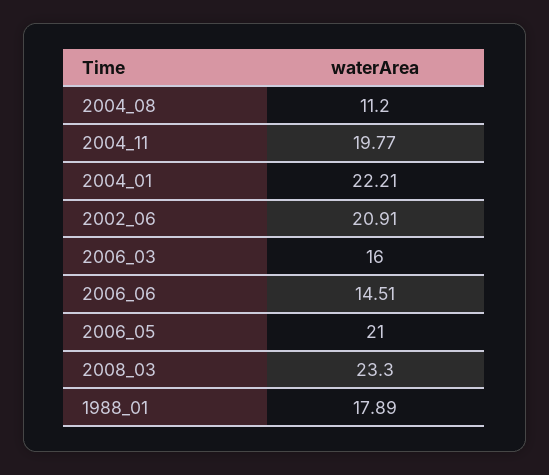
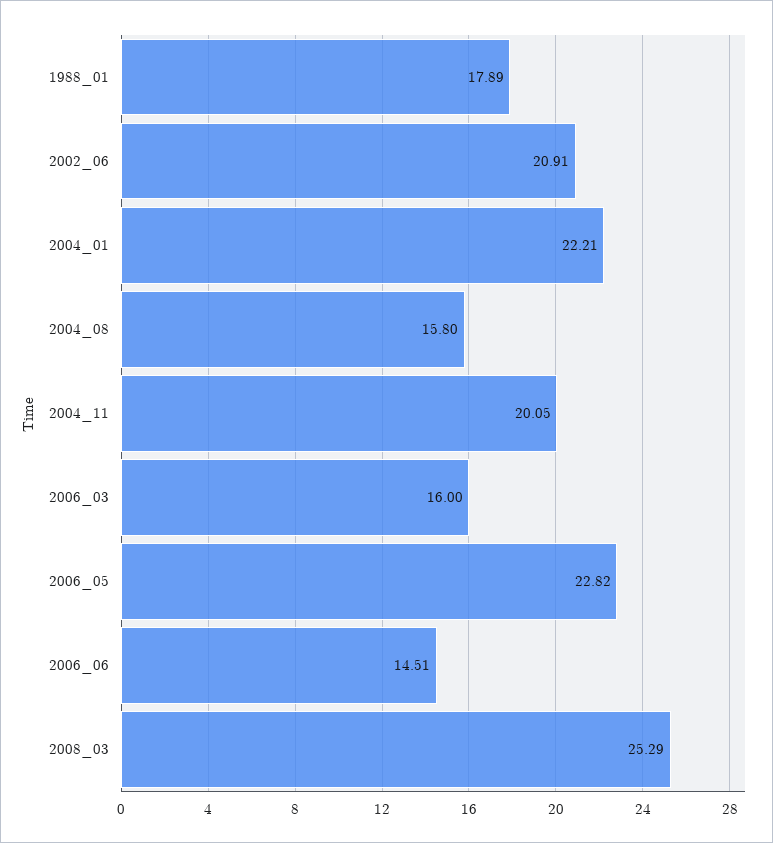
2004_08: 11.2 -> 15.8
2004_11: 19.77 -> 20.05
2006_05: 21 -> 22.82
2008_03: 23.3 -> 25.29

